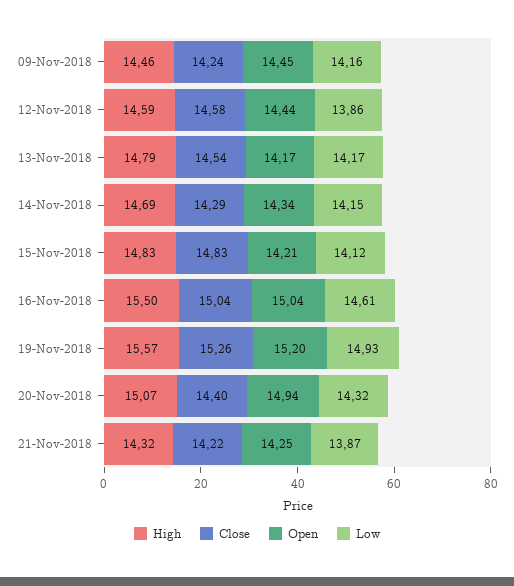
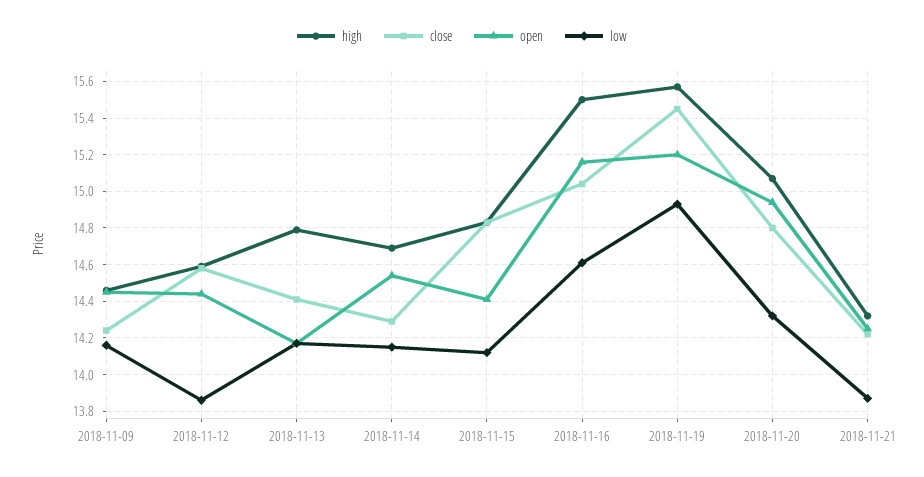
Close, 13-Nov-2018: 14.54 -> 14.4
Open, 14-Nov-2018: 14.34 -> 14.55
Open, 15-Nov-2018: 14.21 -> 14.4
Open, 16-Nov-2018: 15.04 -> 15.15
Close, 19-Nov-2018: 15.26 -> 15.45
Close, 20-Nov-2018: 14.4 -> 14.8

